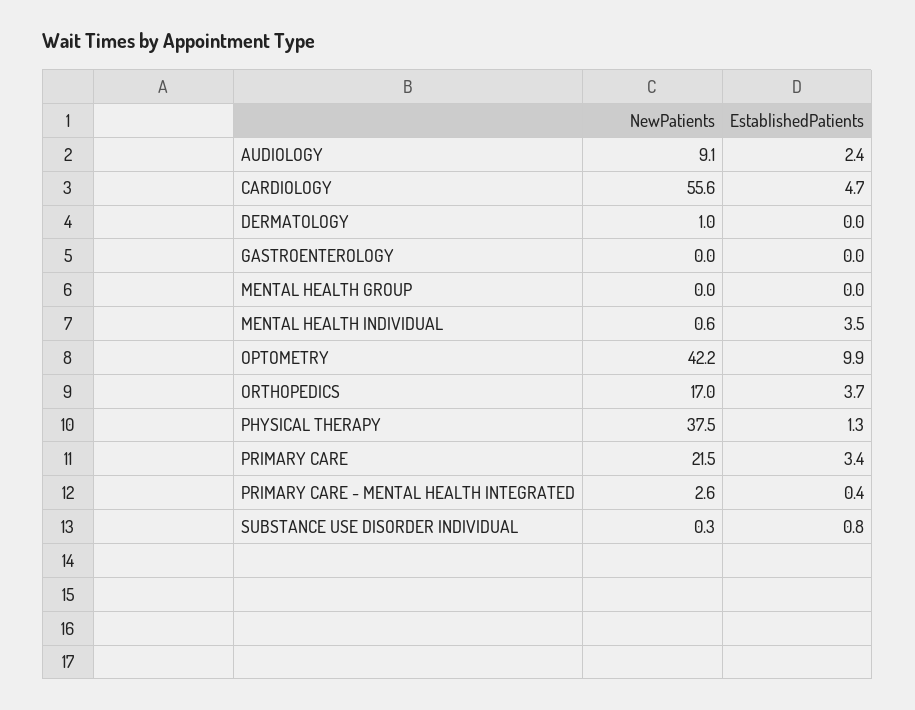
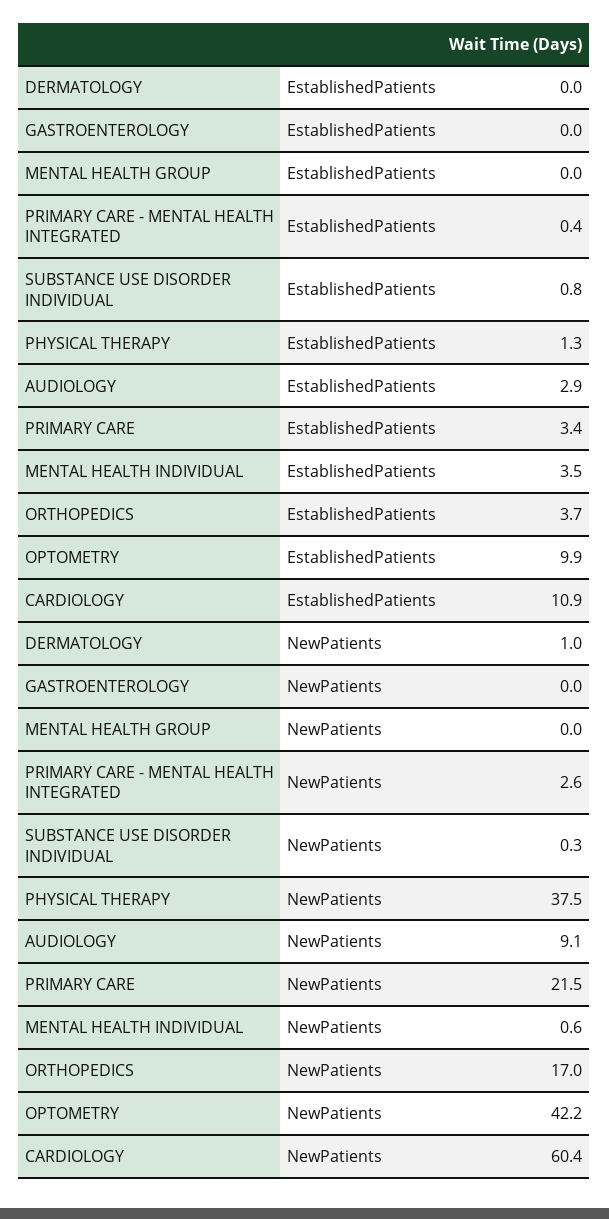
EstablishedPatients, AUDIOLOGY: 2.4 -> 2.9
NewPatients, CARDIOLOGY: 55.6 -> 60.4
EstablishedPatients, CARDIOLOGY: 4.7 -> 10.9

